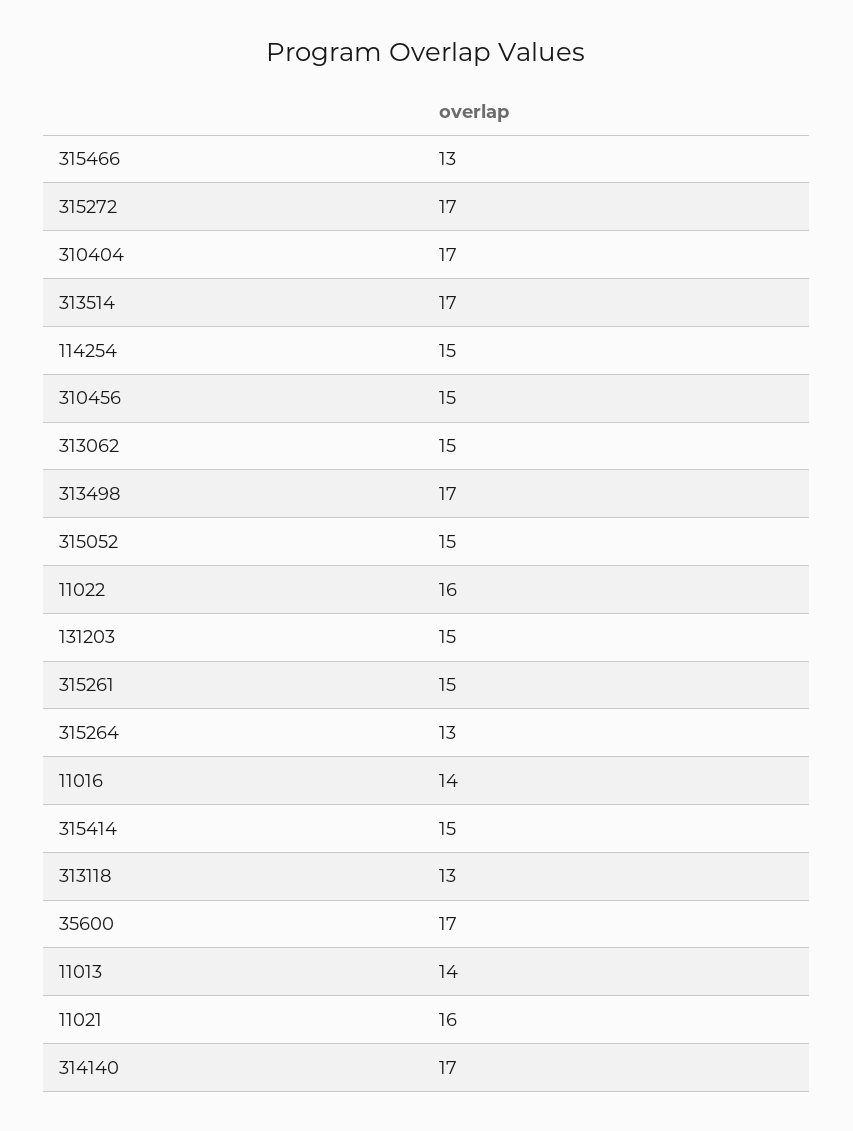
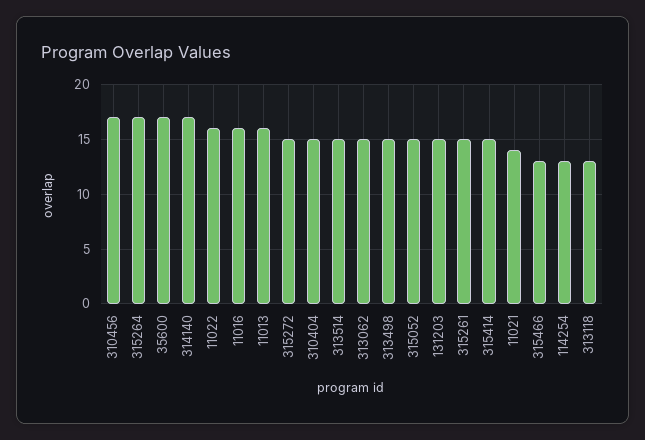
315272: 17 -> 15
310404: 17 -> 15
313514: 17 -> 15
114254: 15 -> 13
310456: 15 -> 17
313498: 17 -> 15
315264: 13 -> 17
11016: 14 -> 16
11013: 14 -> 16
11021: 16 -> 14

